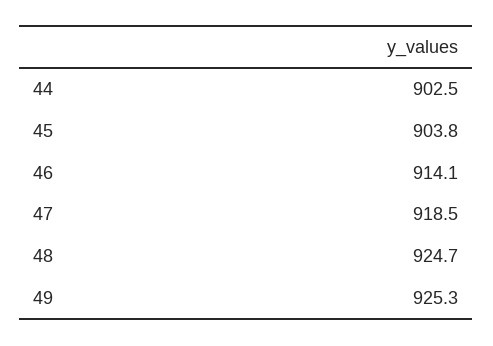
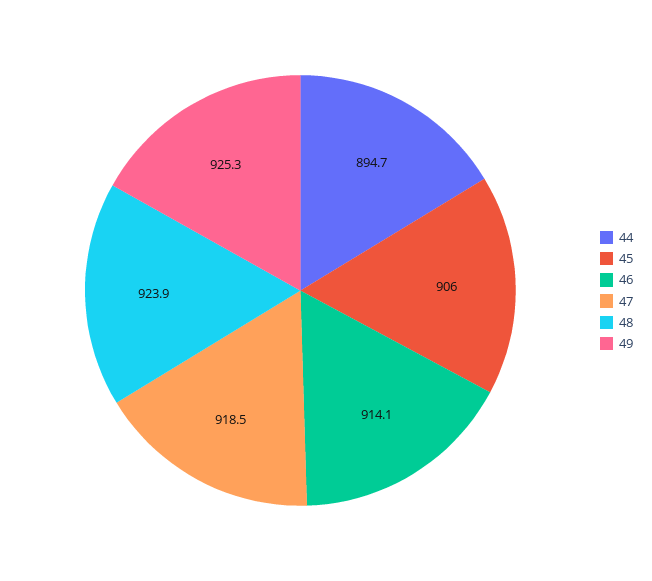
44: 902.5 -> 894.7
45: 903.8 -> 906
48: 924.7 -> 923.9

